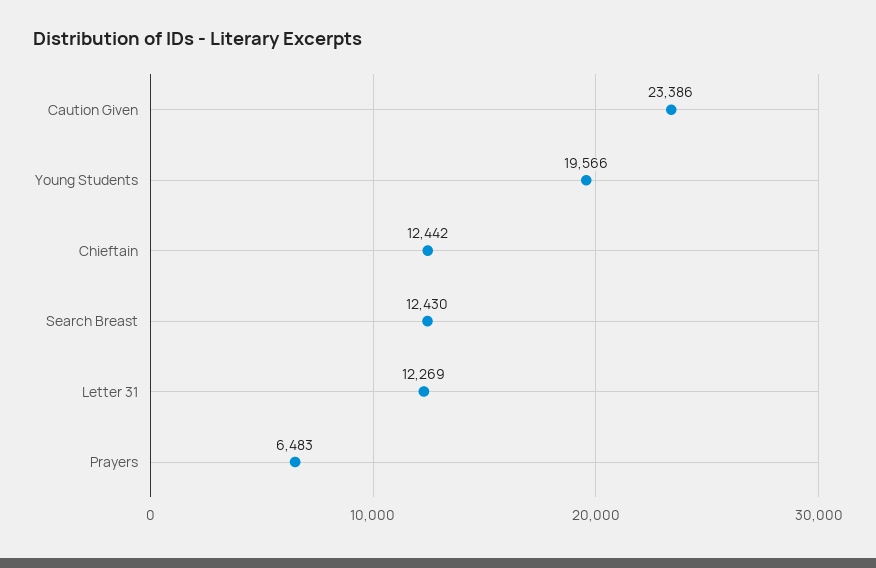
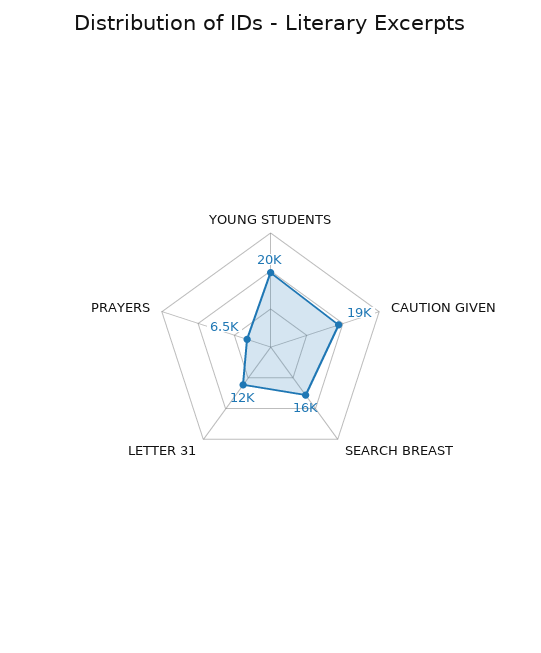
Caution Given: 23386 -> 19000
Chieftain: 12442 -> none
Search Breast: 12430 -> 16000

